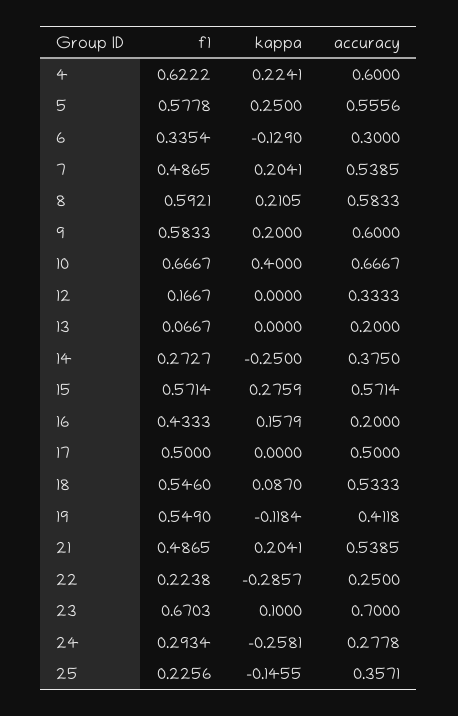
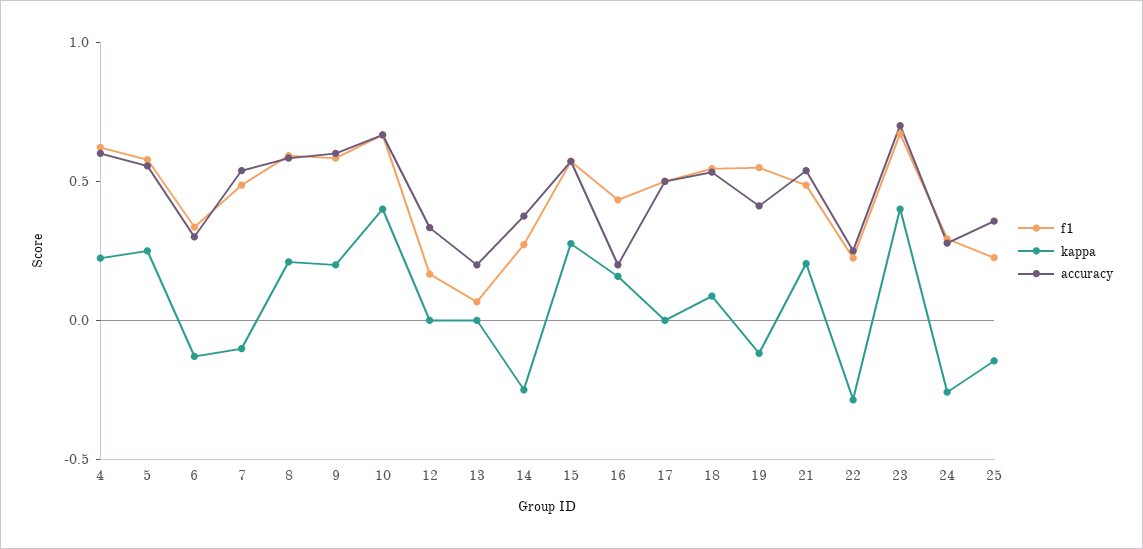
kappa, 7: 0.2041 -> -0.1
kappa, 23: 0.1 -> 0.4

